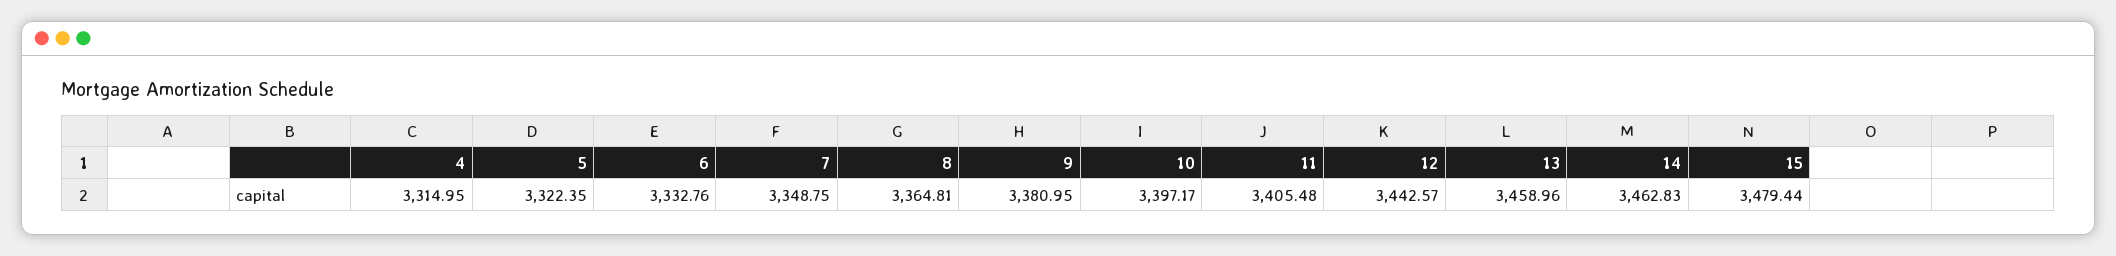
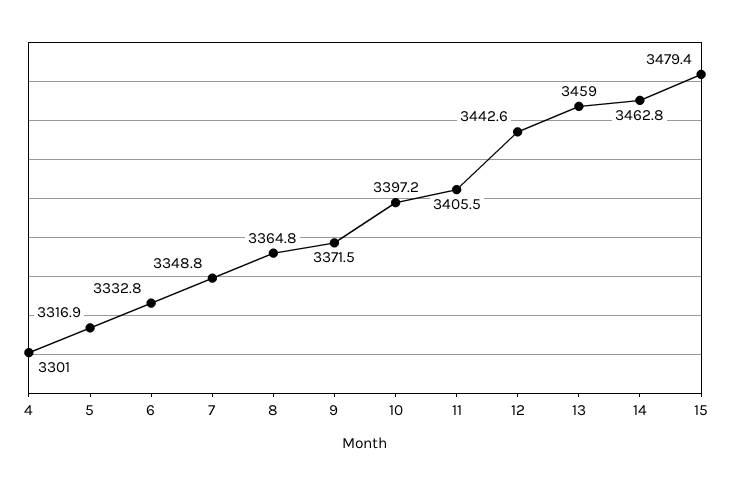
4: 3314.95 -> 3301
5: 3322.35 -> 3316.9
9: 3380.95 -> 3371.5

